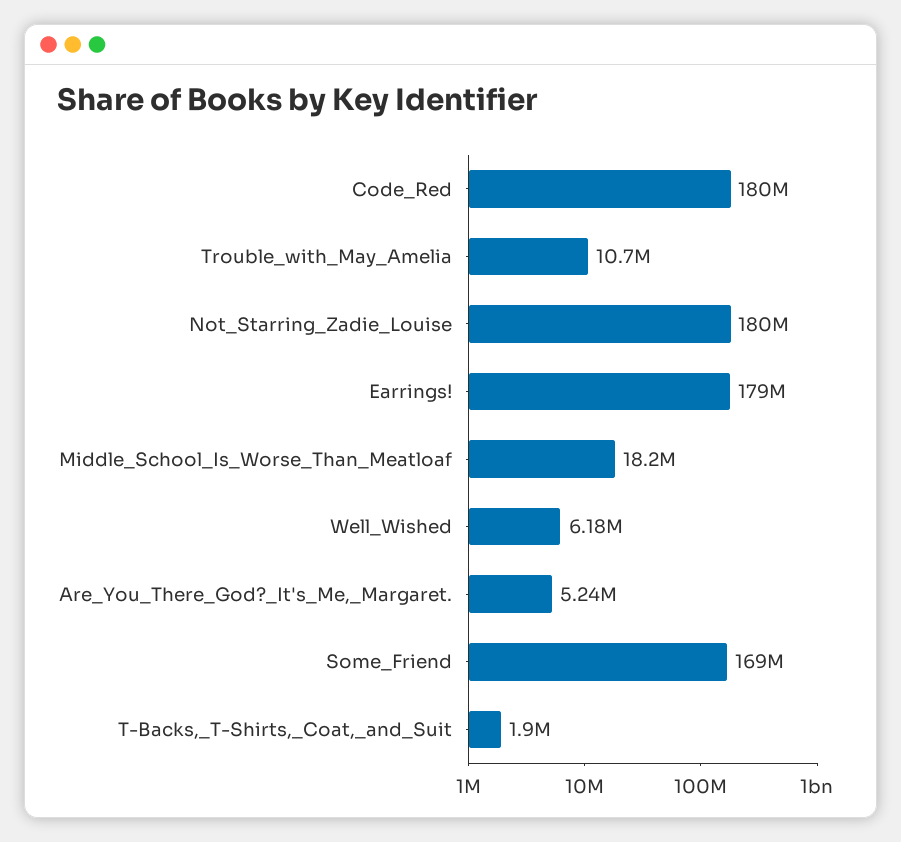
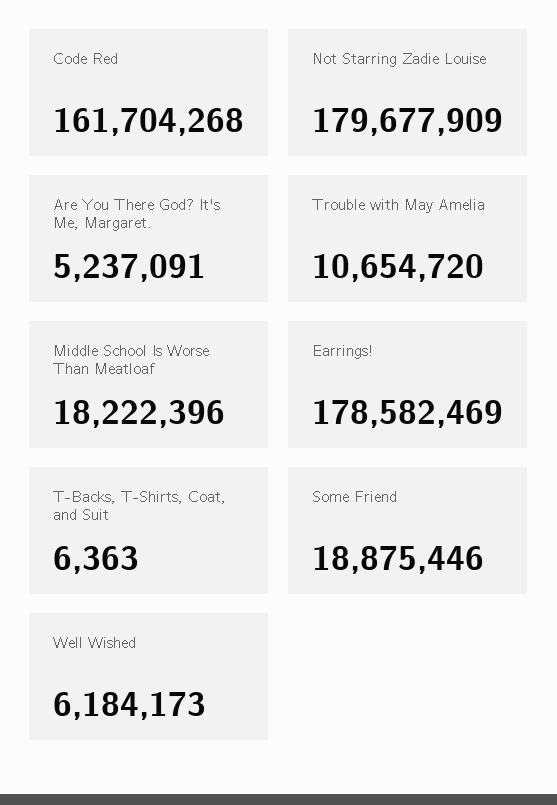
Code_Red: 180000000 -> 161704268
Some_Friend: 169000000 -> 18875446
T-Backs,_T-Shirts,_Coat,_and_Suit: 1900000 -> 6363

